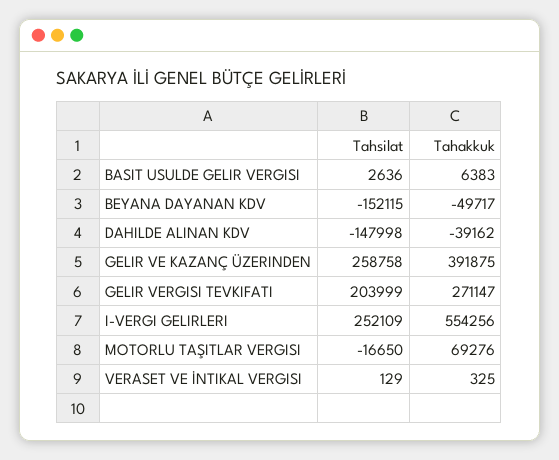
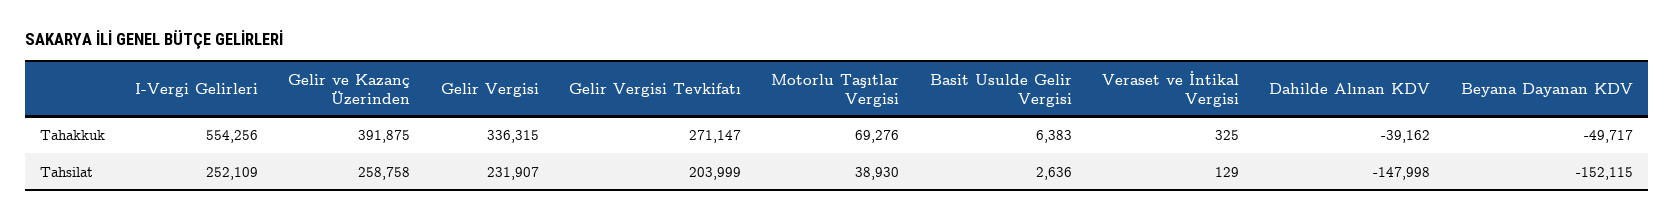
Tahsilat, MOTORLU TAŞITLAR VERGISI: -16650 -> 38930
Tahakkuk, Gelir Vergisi: none -> 336315
Tahsilat, Gelir Vergisi: none -> 231907

